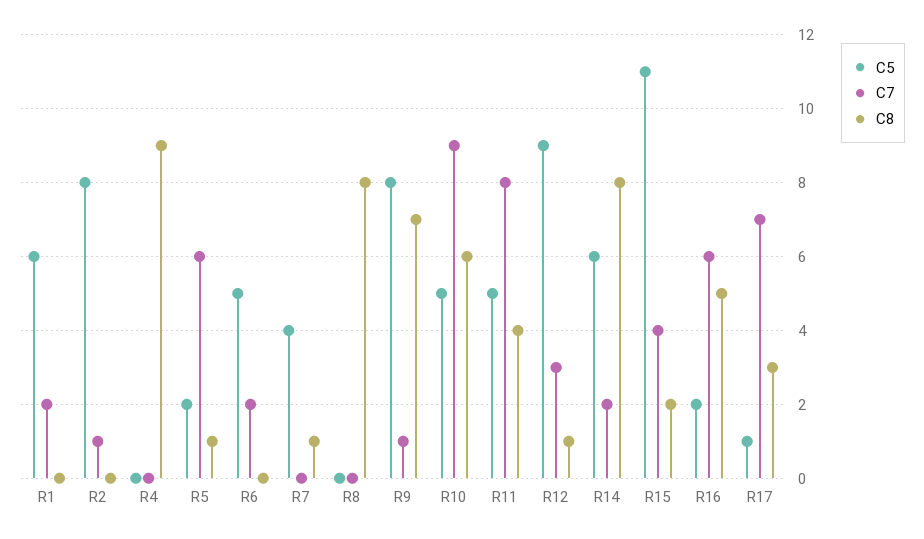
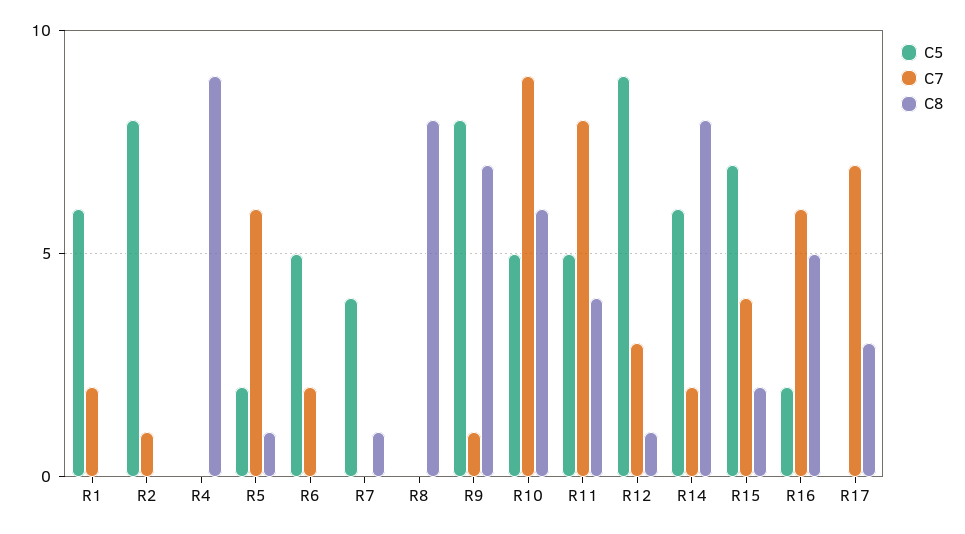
C5, R15: 11 -> 7
C5, R17: 1 -> 0

